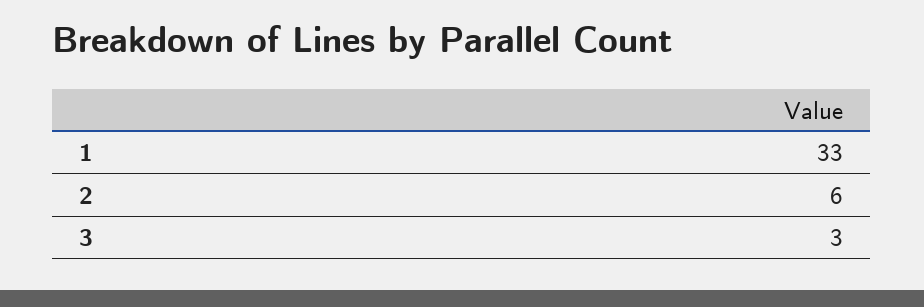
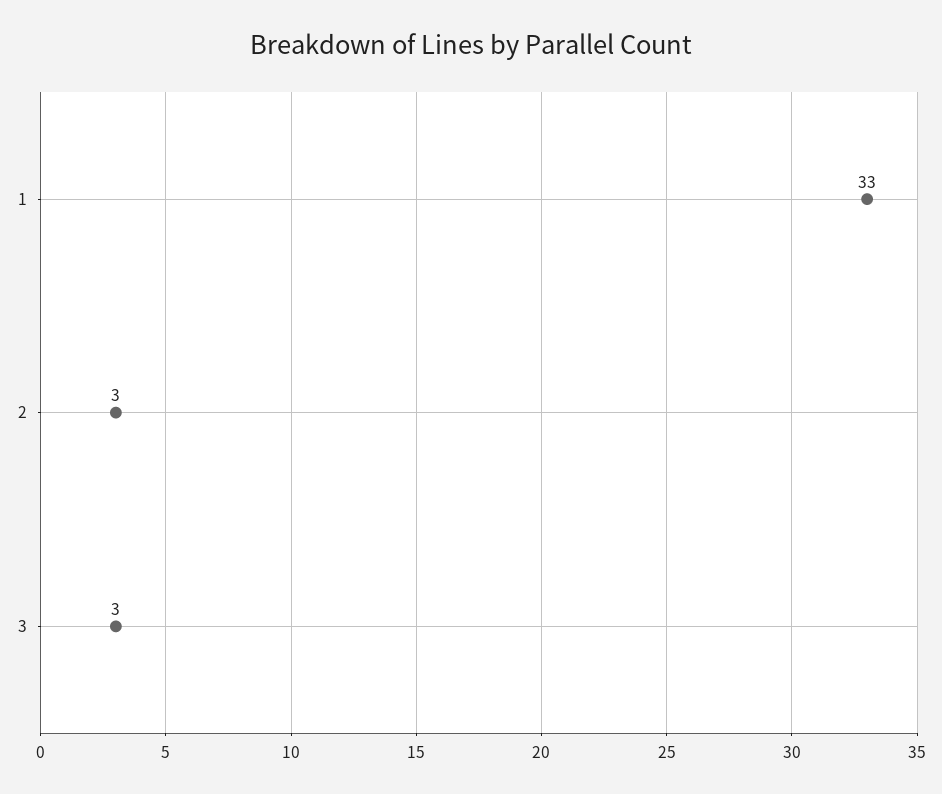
2: 6 -> 3

